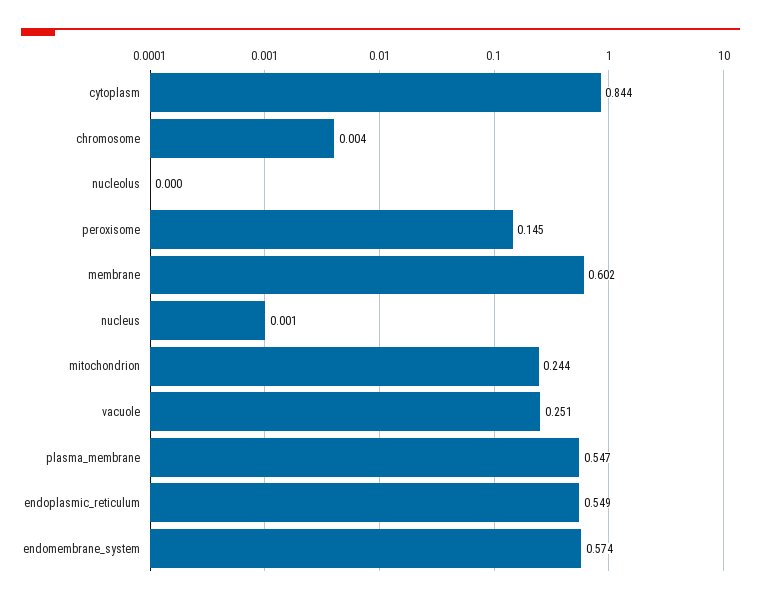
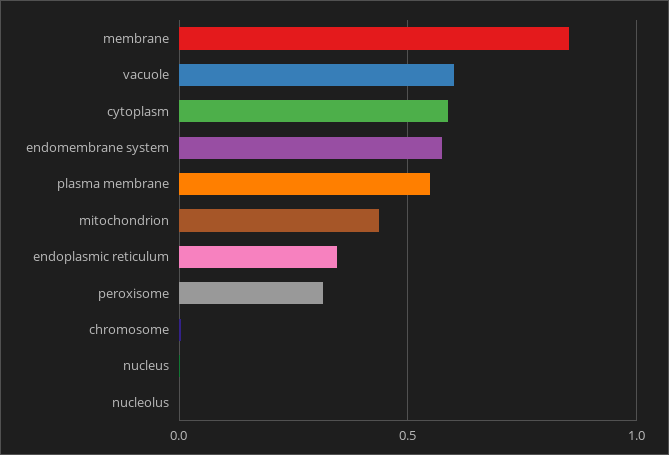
cytoplasm: 0.844 -> 0.6
peroxisome: 0.145 -> 0.3
membrane: 0.602 -> 0.85
mitochondrion: 0.244 -> 0.45
vacuole: 0.251 -> 0.6
endoplasmic_reticulum: 0.549 -> 0.35

